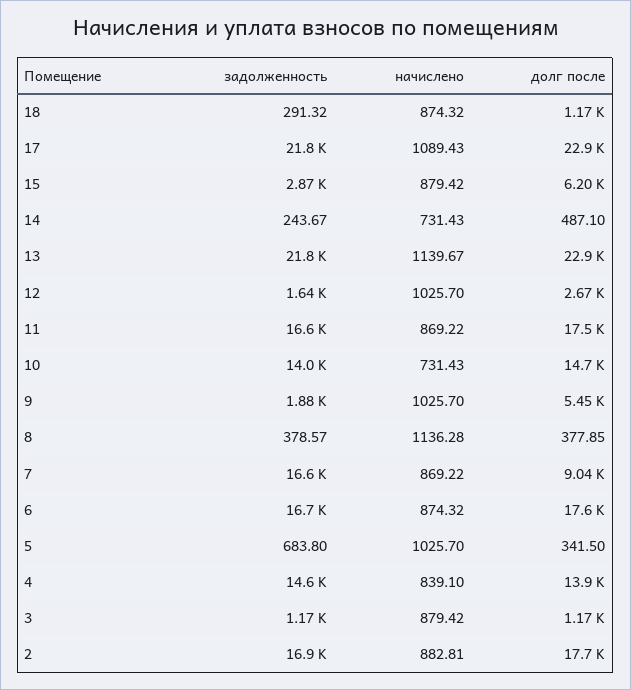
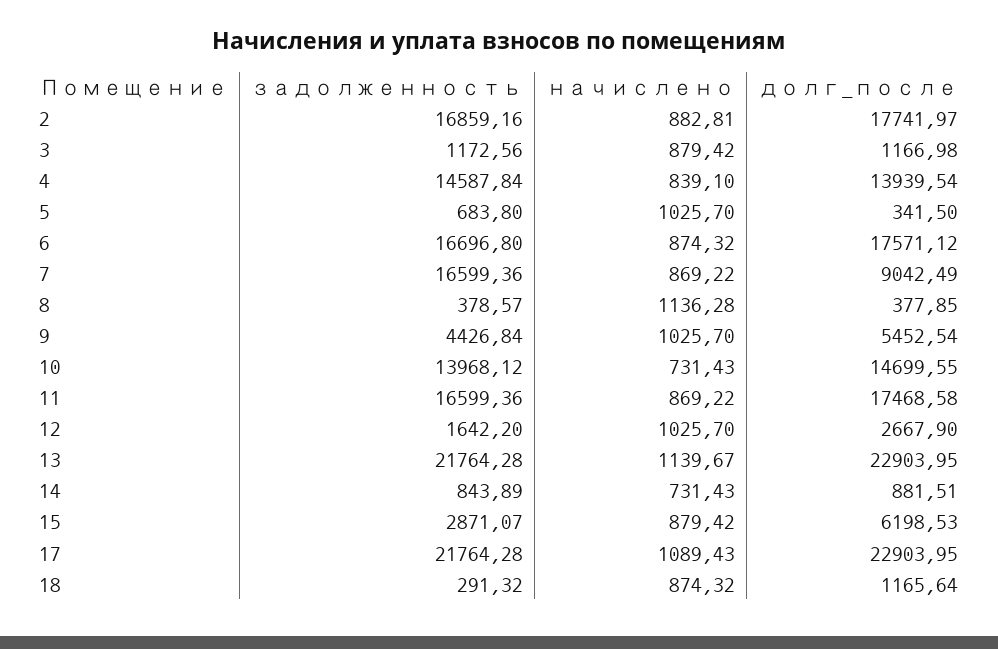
задолженность, 14: 243.67 -> 843.89
долг после, 14: 487.1 -> 881.51
задолженность, 9: 1880 -> 4426.84

